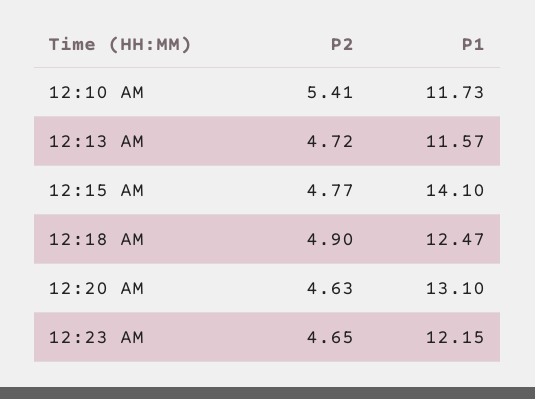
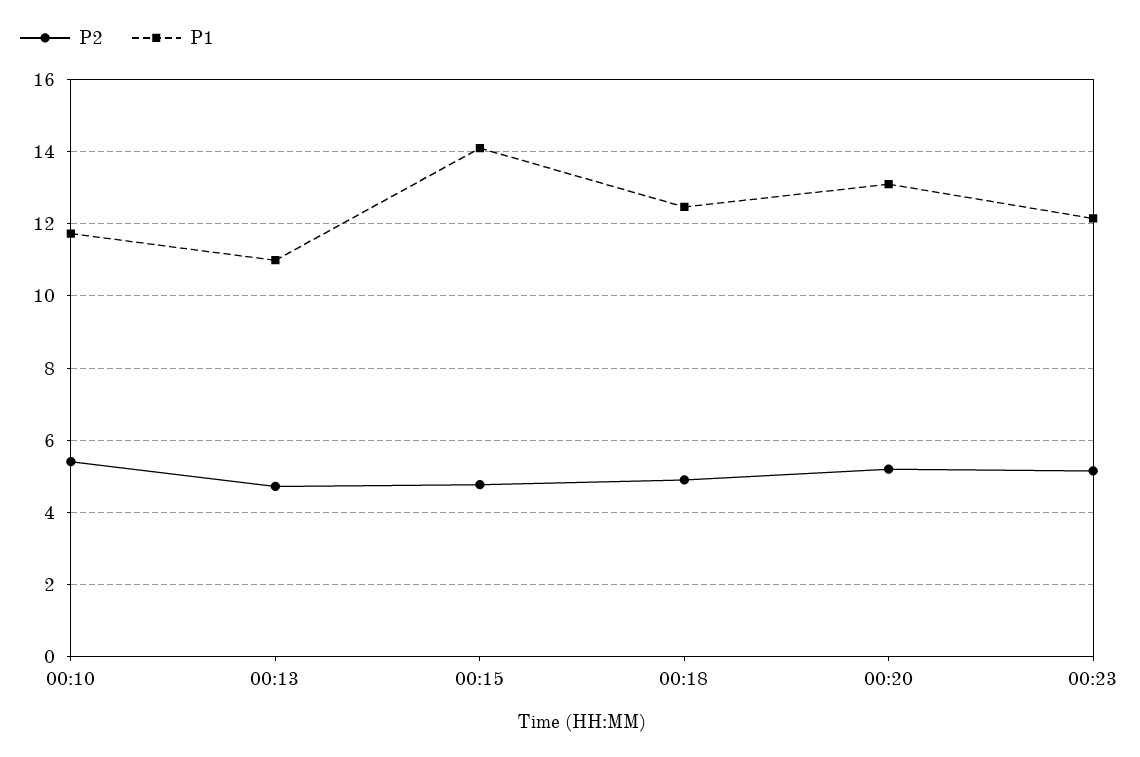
P1, 12:13 AM: 11.57 -> 11
P2, 12:20 AM: 4.63 -> 5.2
P2, 12:23 AM: 4.65 -> 5.2

